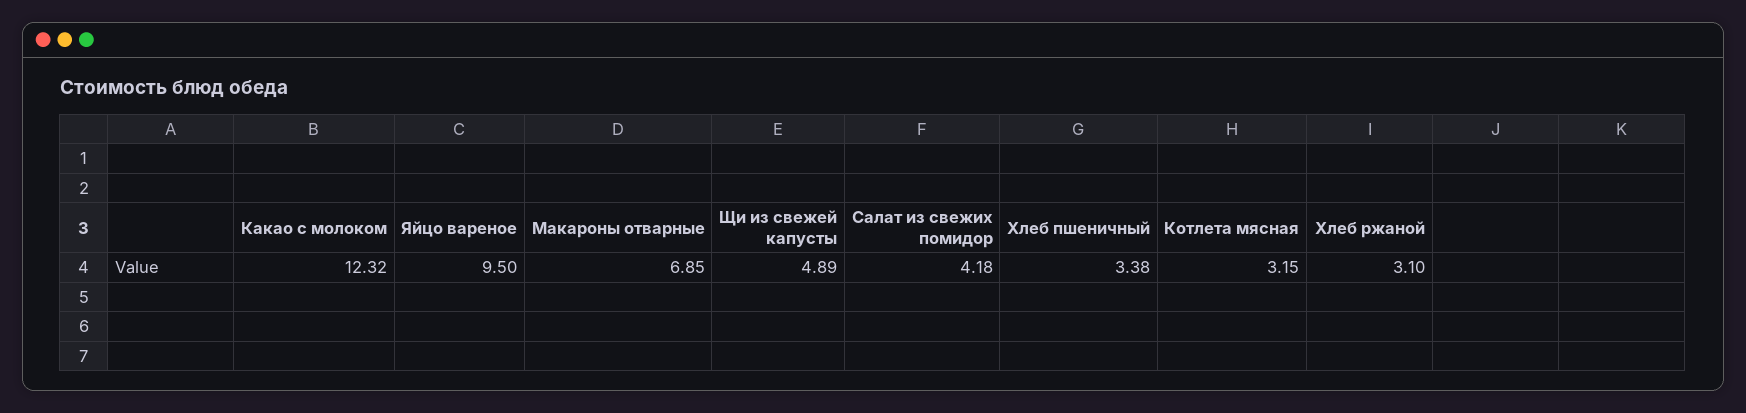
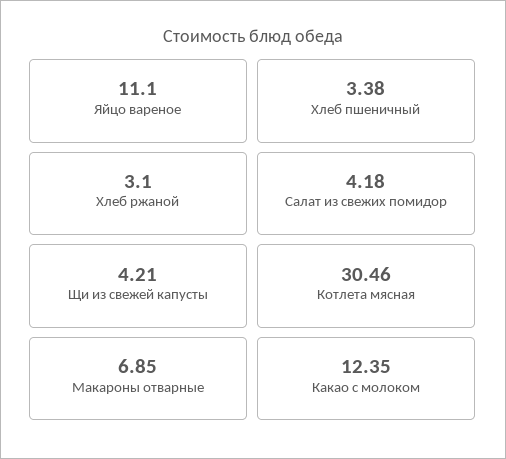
Какао с молоком: 12.32 -> 12.35
Яйцо вареное: 9.5 -> 11.1
Щи из свежей капусты: 4.89 -> 4.21
Котлета мясная: 3.15 -> 30.46

